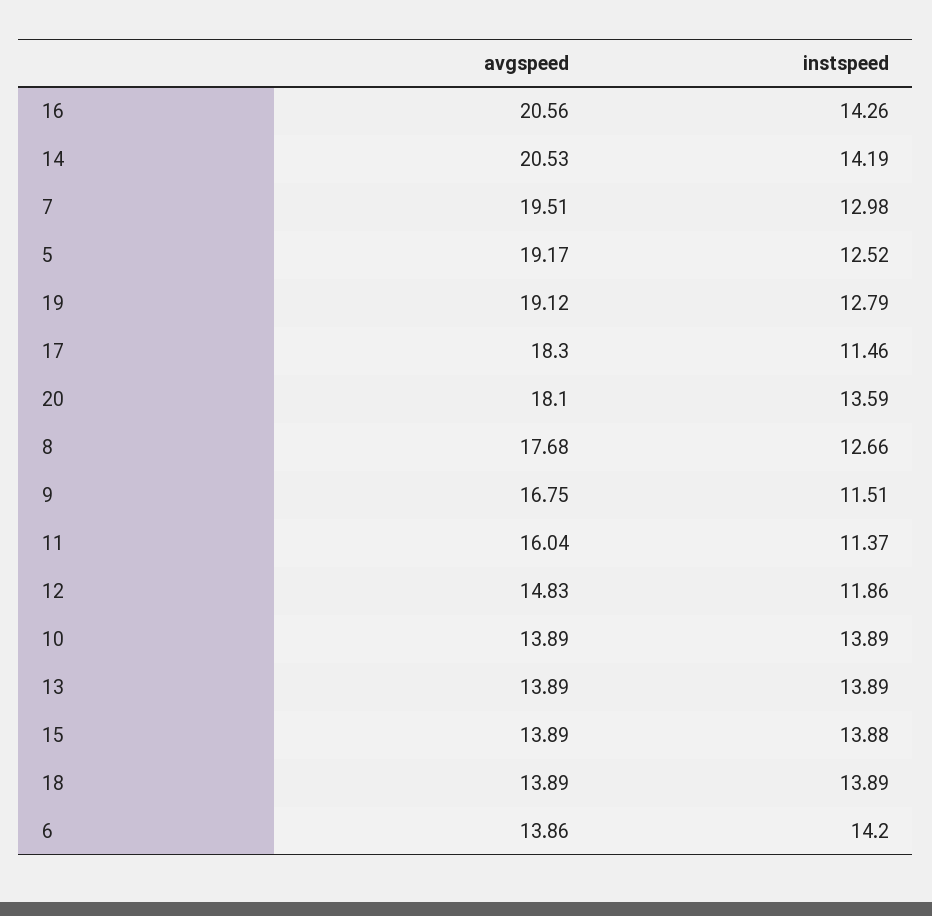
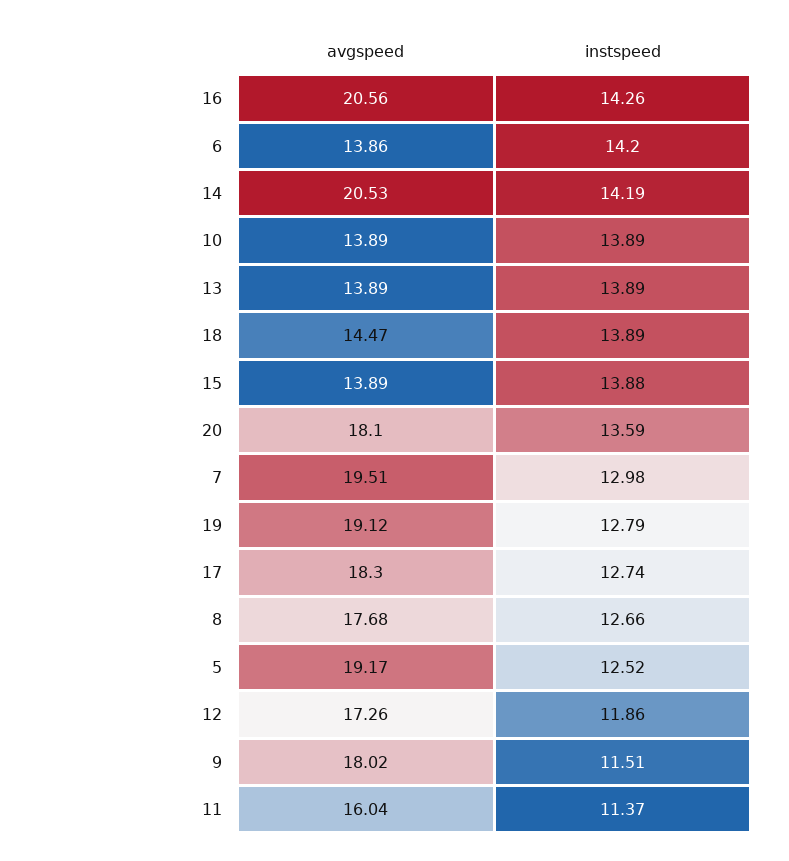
instspeed, 17: 11.46 -> 12.74
avgspeed, 9: 16.75 -> 18.02
avgspeed, 12: 14.83 -> 17.26
avgspeed, 18: 13.89 -> 14.47

